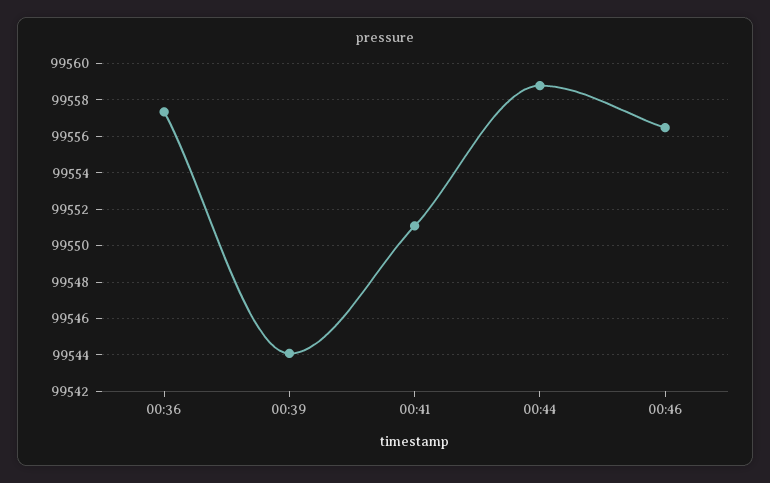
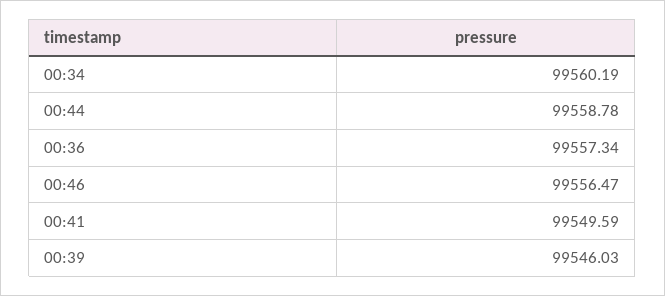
00:39: 99544 -> 99546.03
00:41: 99551 -> 99549.59
00:34: none -> 99560.19

